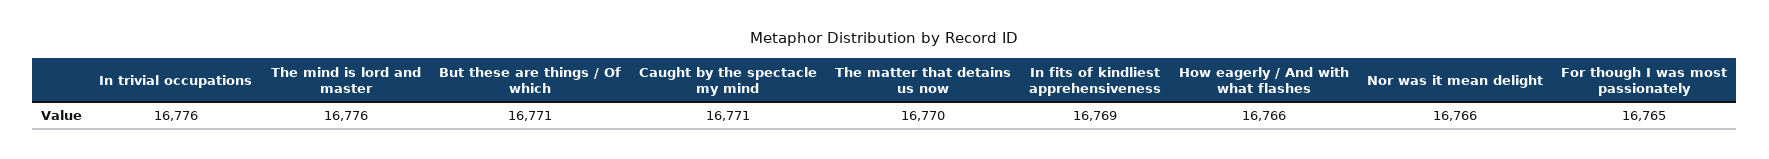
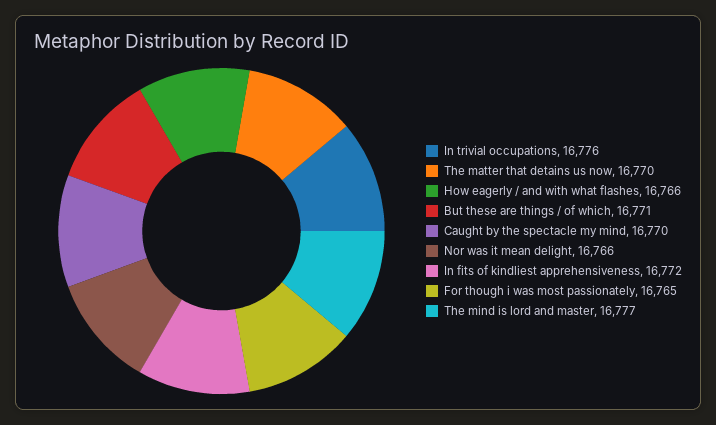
The mind is lord and master: 16776 -> 16777
Caught by the spectacle my mind: 16771 -> 16770
In fits of kindliest apprehensiveness: 16769 -> 16772

